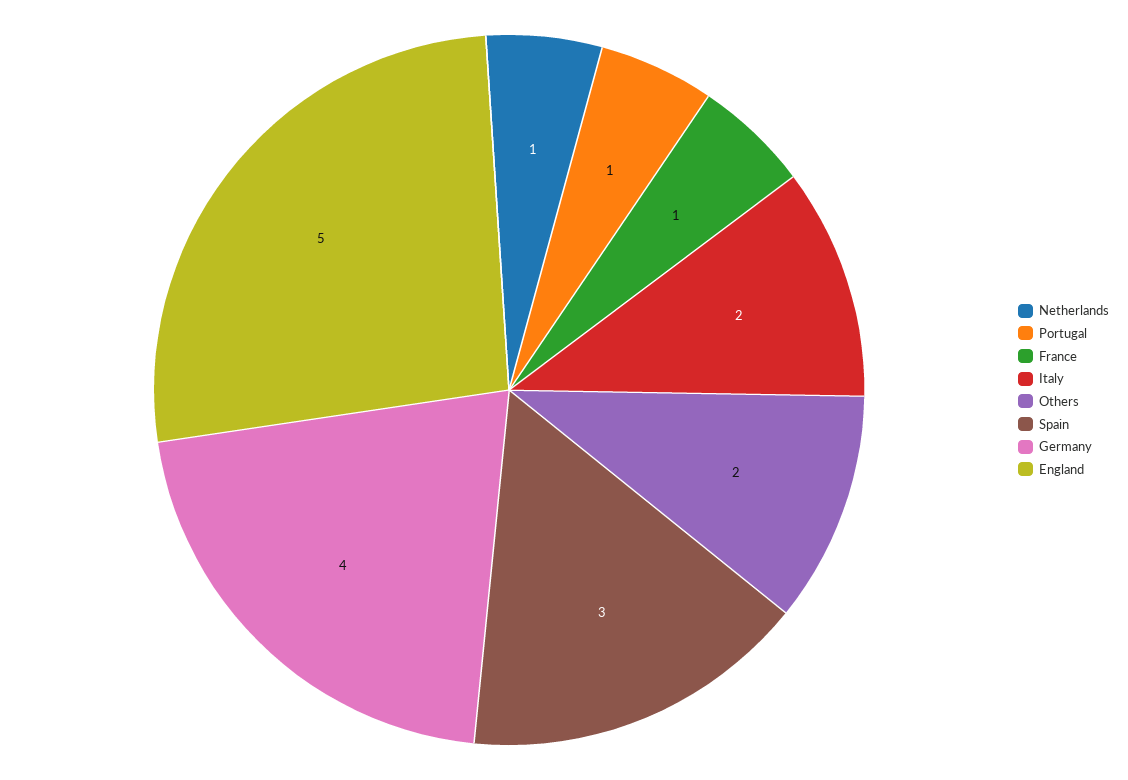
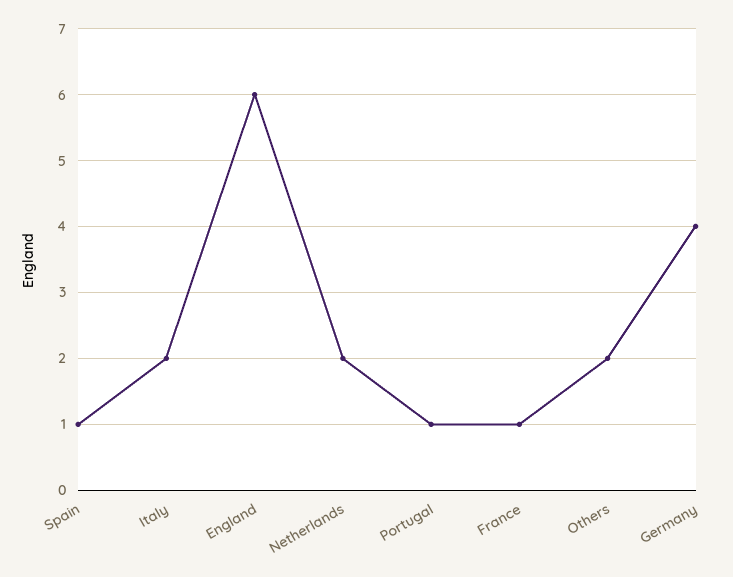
Netherlands: 1 -> 2
Spain: 3 -> 1
England: 5 -> 6

